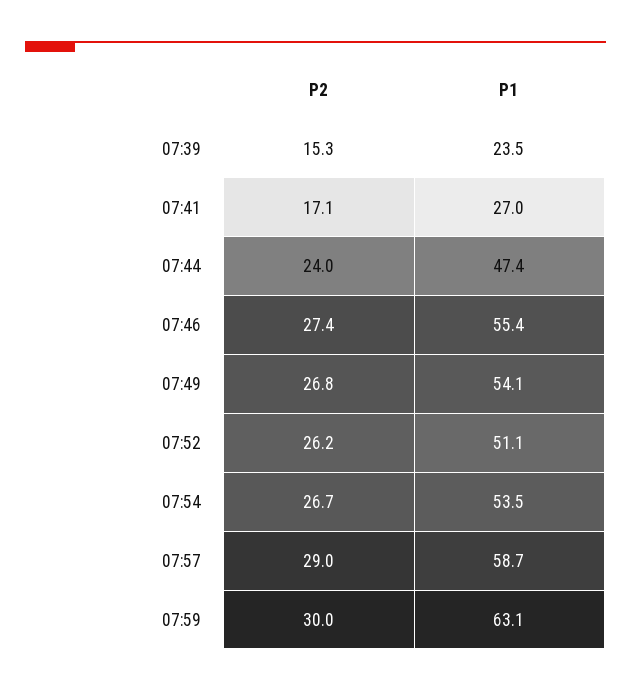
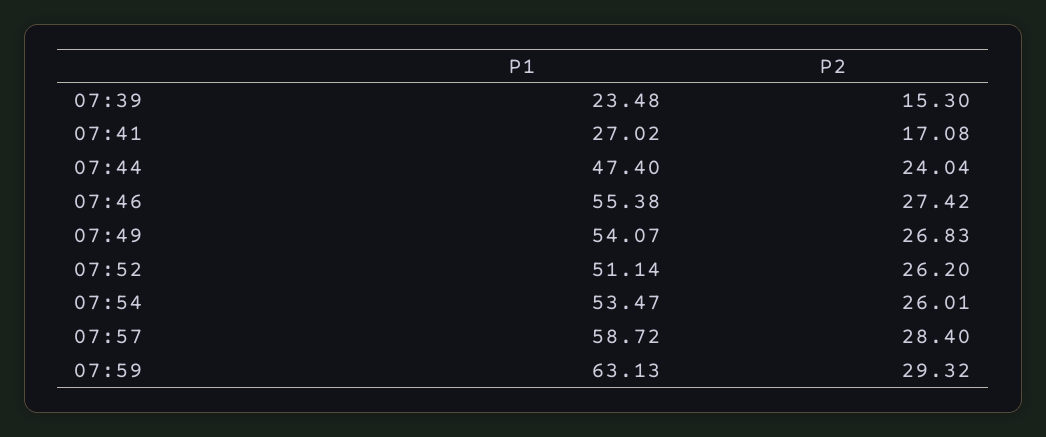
P2, 07:54: 26.7 -> 26.01
P2, 07:57: 29 -> 28.4
P2, 07:59: 30 -> 29.32

